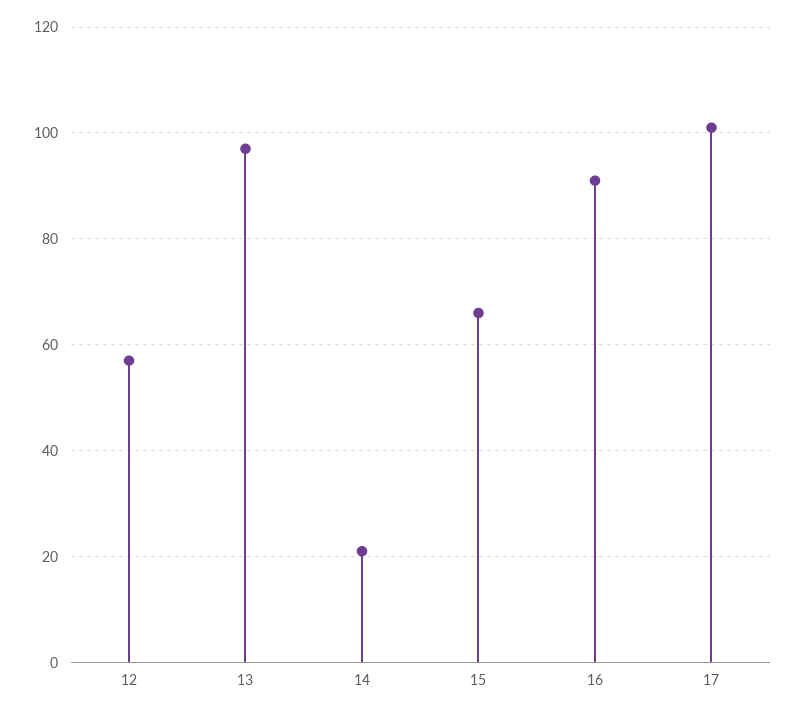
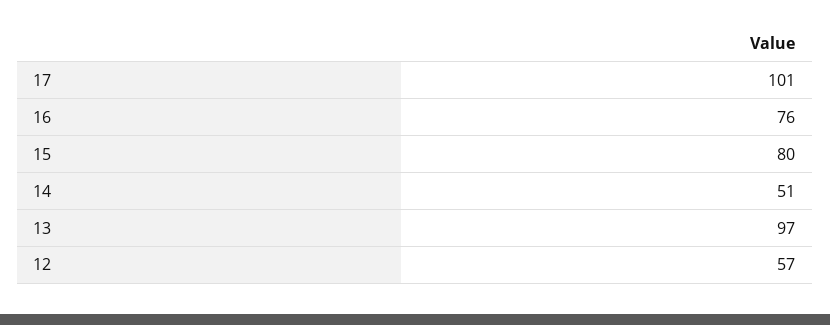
14: 20 -> 51
15: 65 -> 80
16: 90 -> 76

